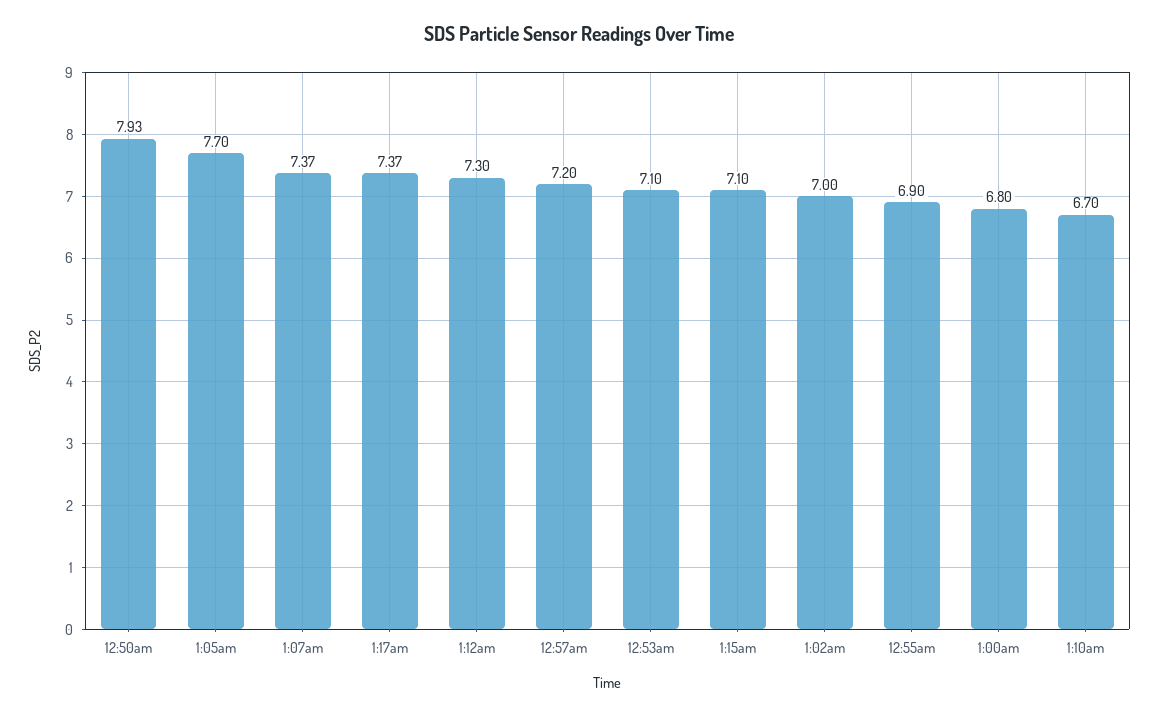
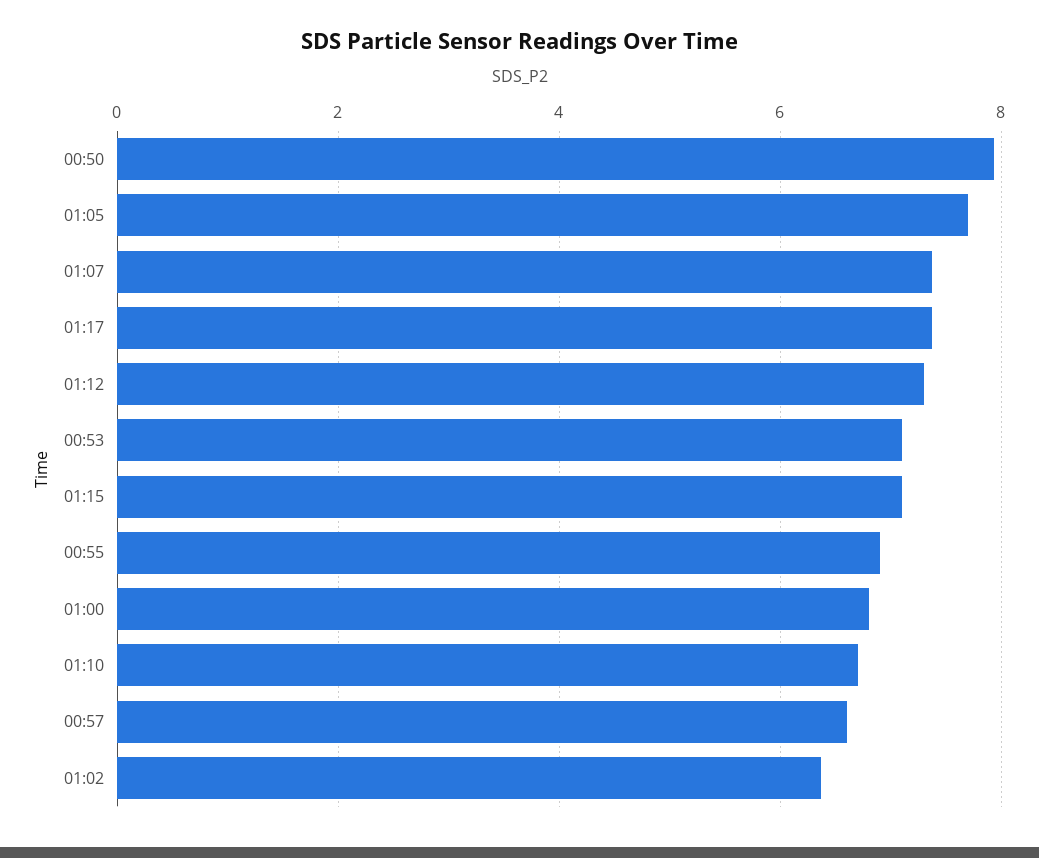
12:57am: 7.2 -> 6.6
1:02am: 7 -> 6.4

